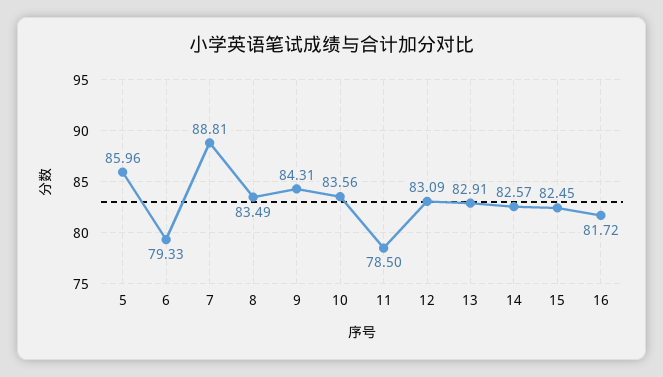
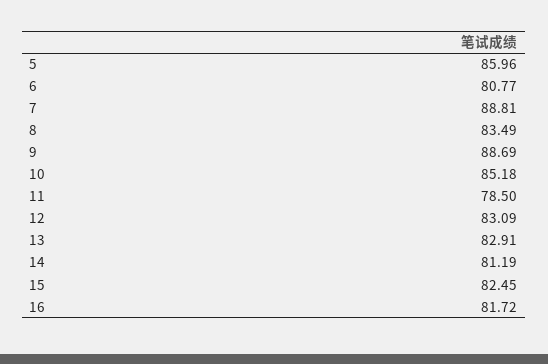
6: 79.33 -> 80.77
9: 84.31 -> 88.69
10: 83.56 -> 85.18
14: 82.57 -> 81.19

